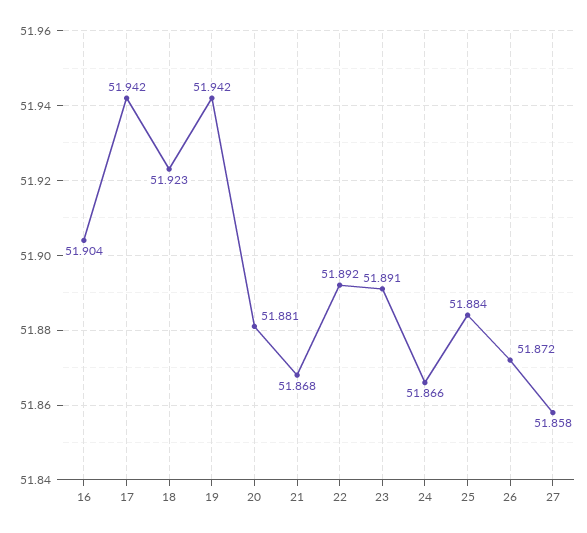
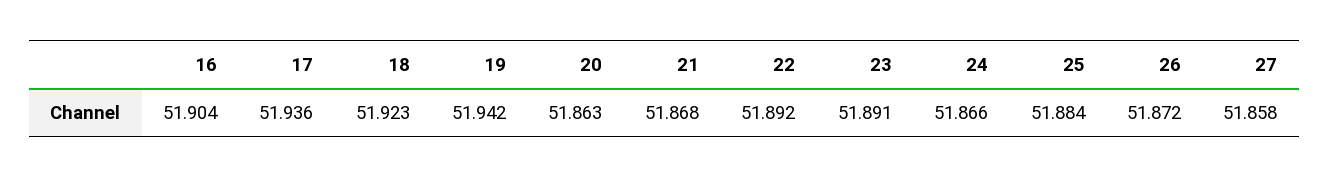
17: 51.942 -> 51.936
20: 51.881 -> 51.863

